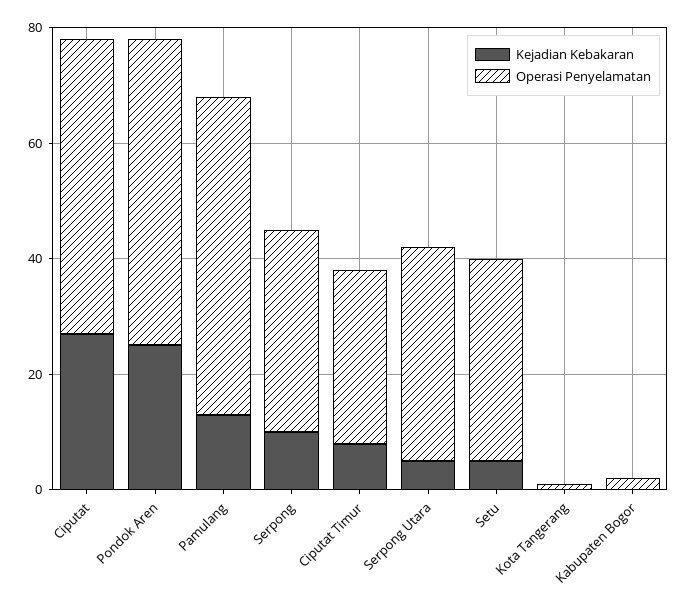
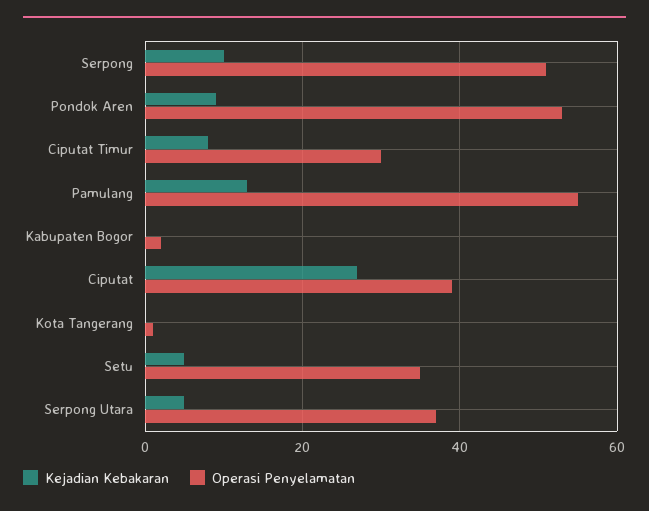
Operasi Penyelamatan, Ciputat: 50 -> 40
Kejadian Kebakaran, Pondok Aren: 25 -> 10
Operasi Penyelamatan, Serpong: 35 -> 50

